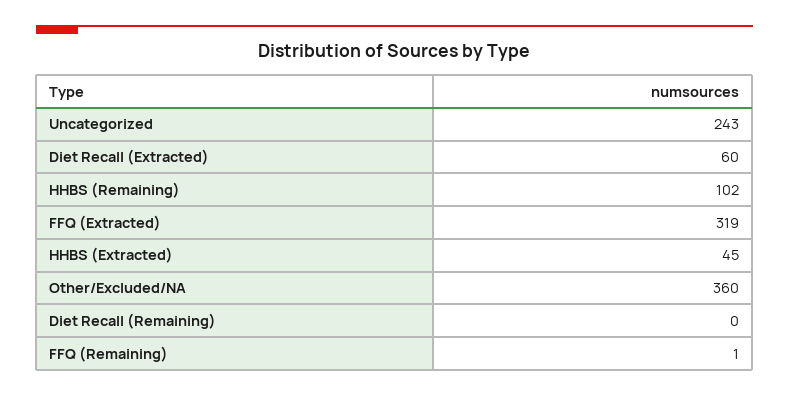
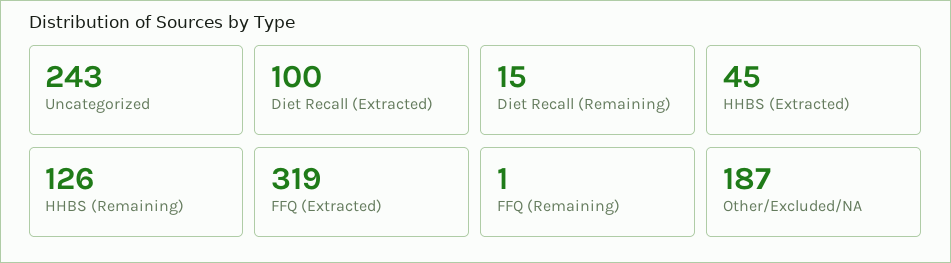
Diet Recall (Extracted): 60 -> 100
HHBS (Remaining): 102 -> 126
Other/Excluded/NA: 360 -> 187
Diet Recall (Remaining): 0 -> 15

